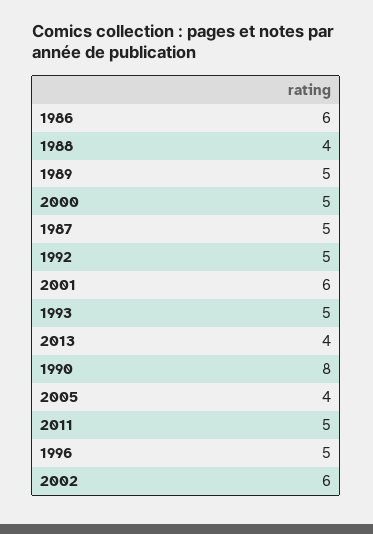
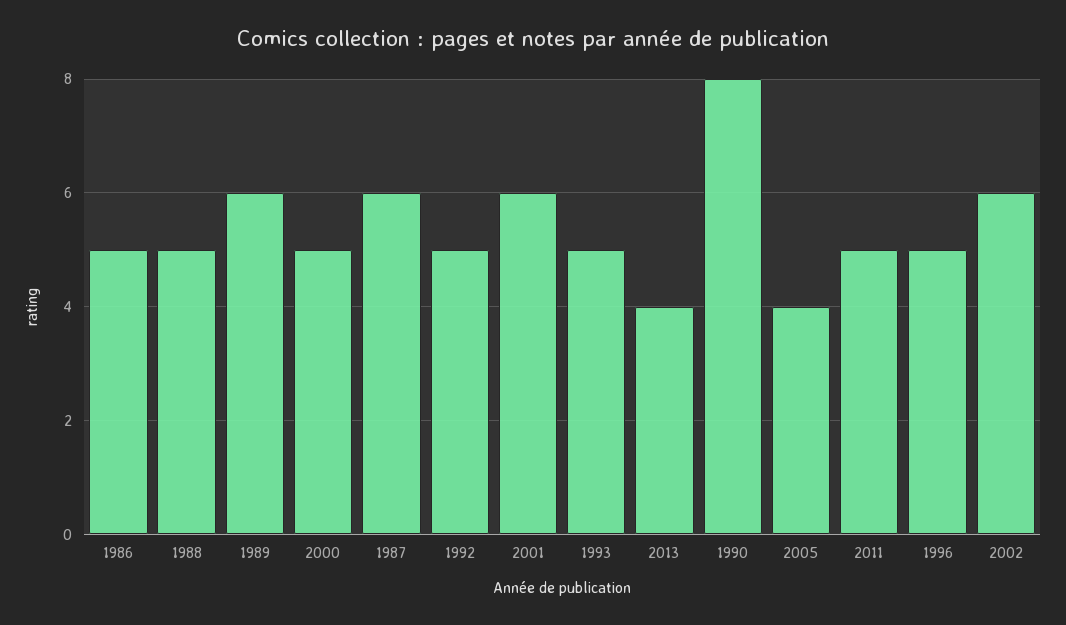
1986: 6 -> 5
1988: 4 -> 5
1989: 5 -> 6
1987: 5 -> 6

